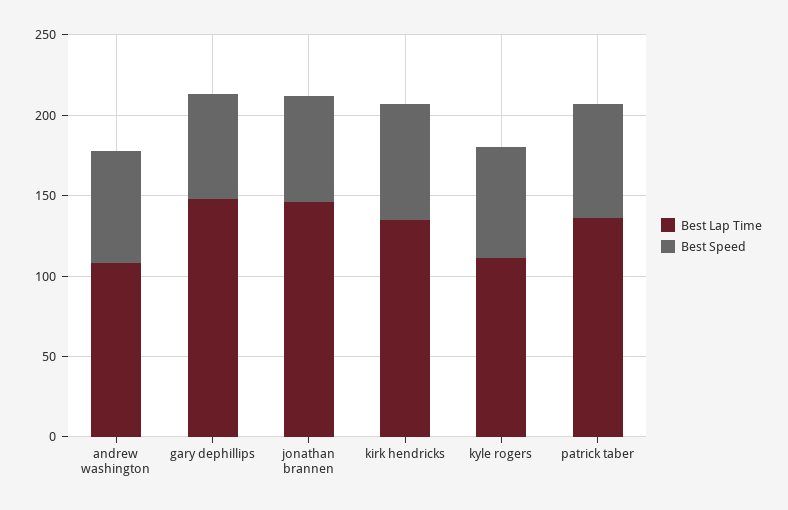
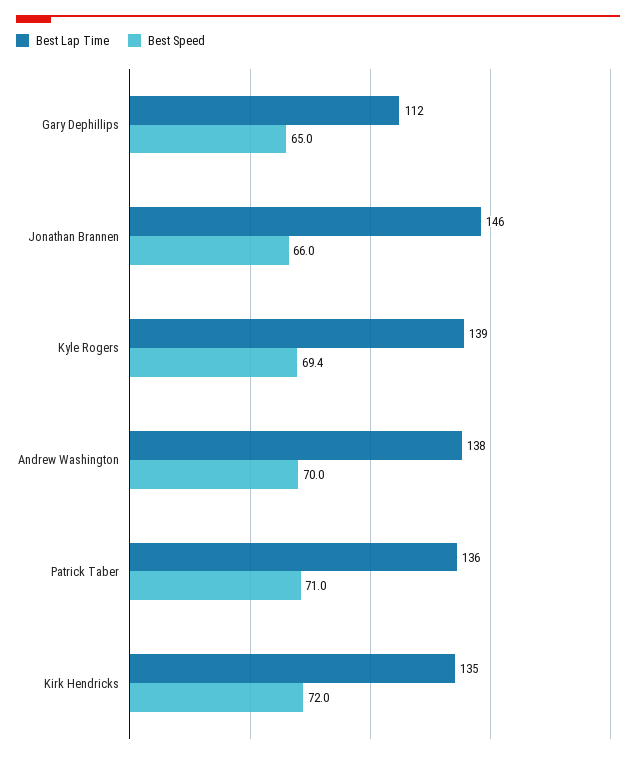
Best Lap Time, andrew washington: 110 -> 138
Best Lap Time, gary dephillips: 150 -> 112
Best Lap Time, kyle rogers: 110 -> 139

